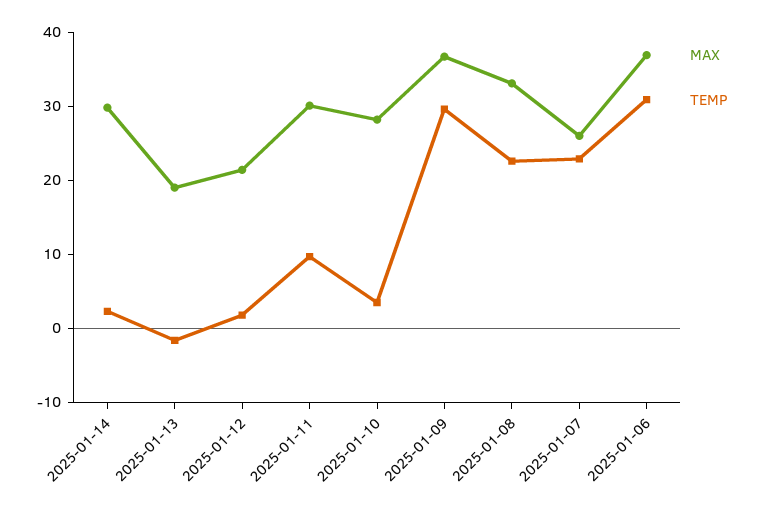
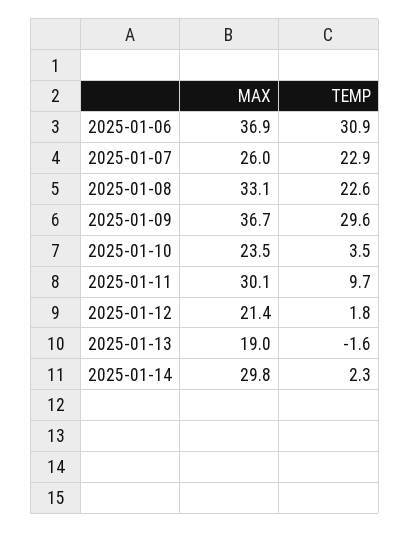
MAX, 2025-01-10: 28 -> 23.5

